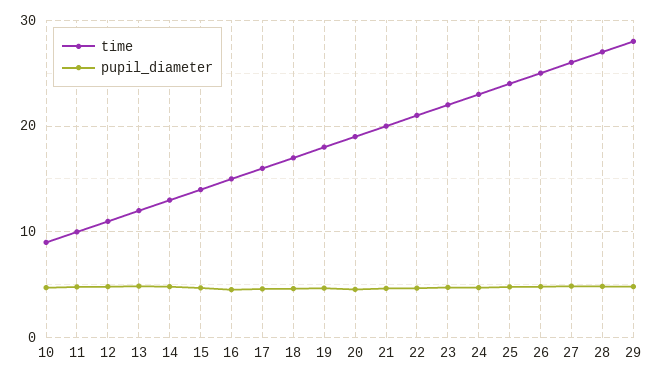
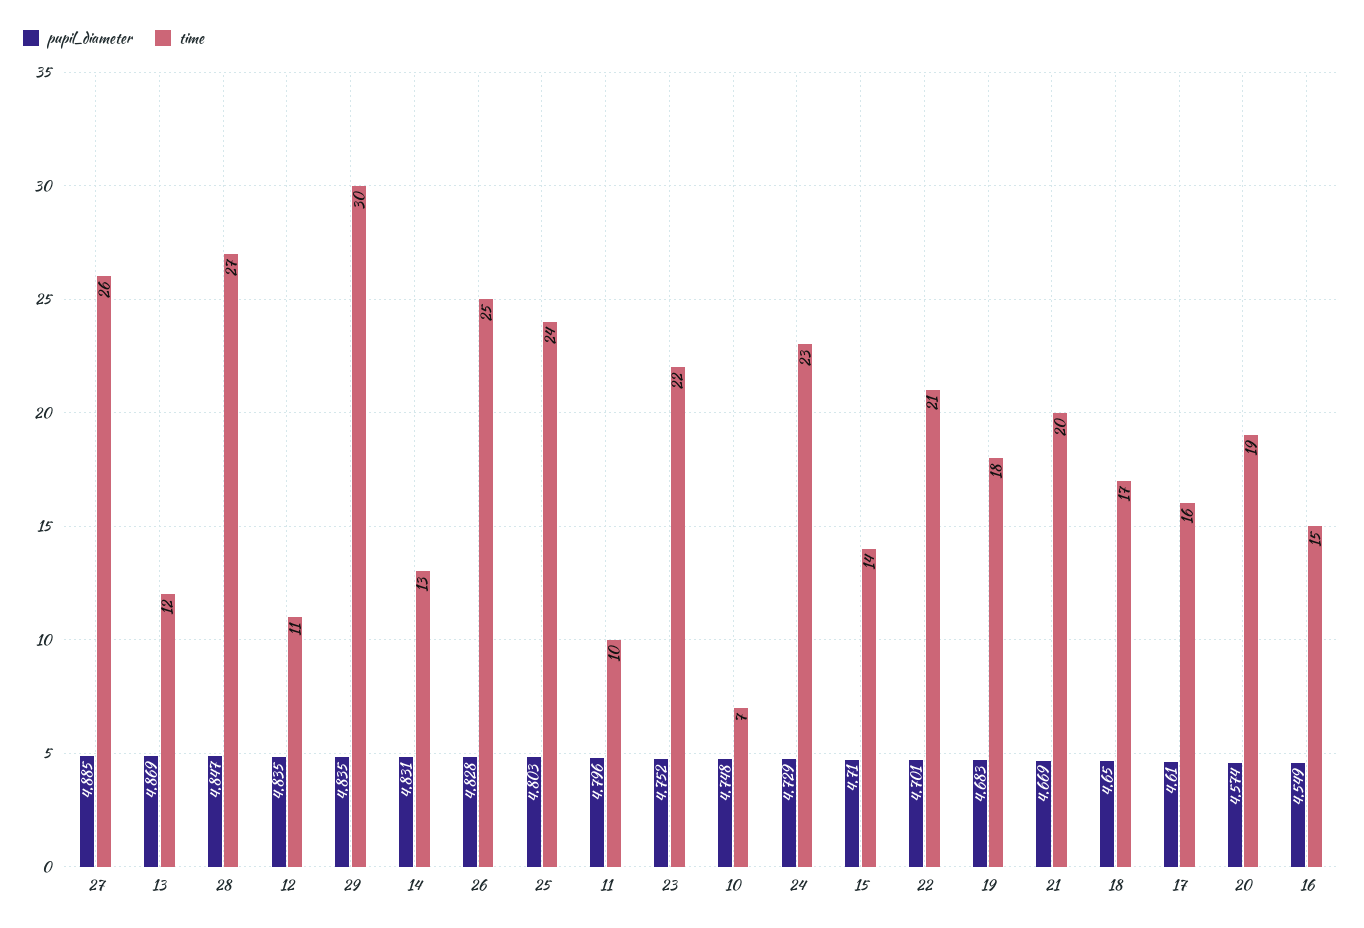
time, 10: 9 -> 7
time, 29: 28 -> 30

